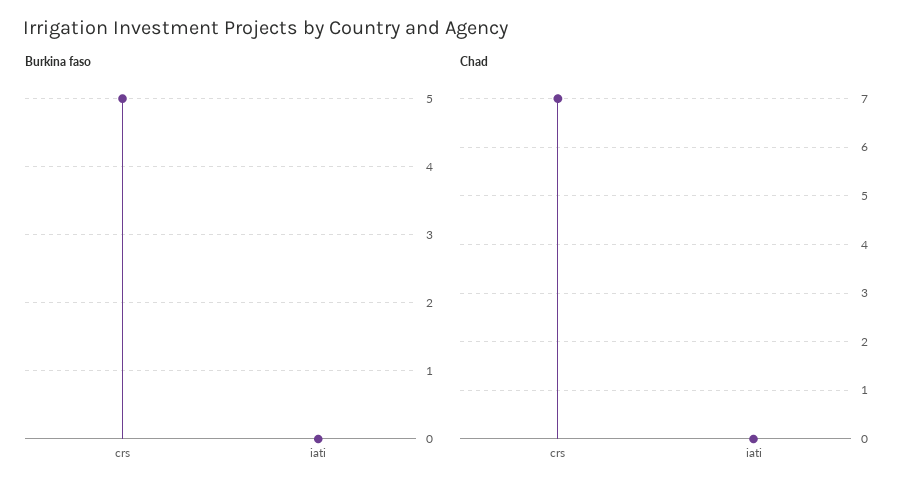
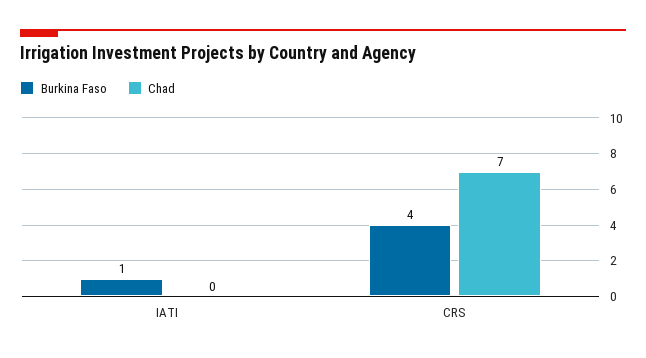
Burkina faso, crs: 5 -> 4
Burkina faso, iati: 0 -> 1

